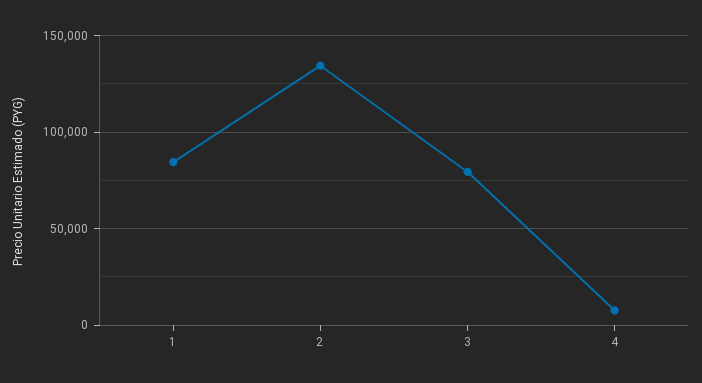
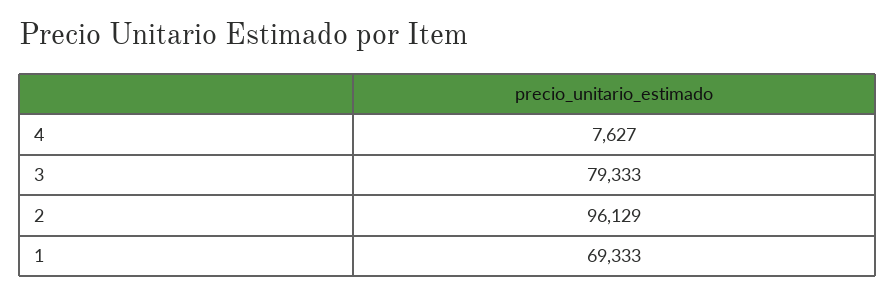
1: 85000 -> 69333
2: 135000 -> 96129

